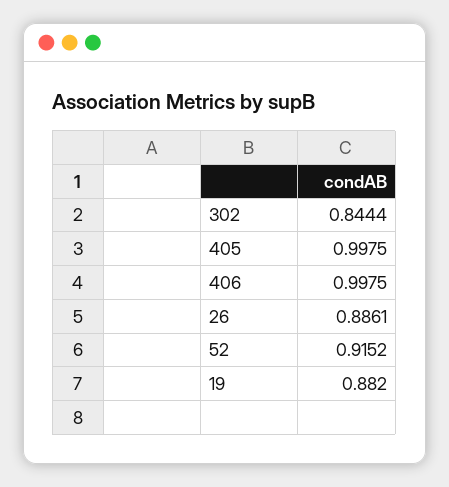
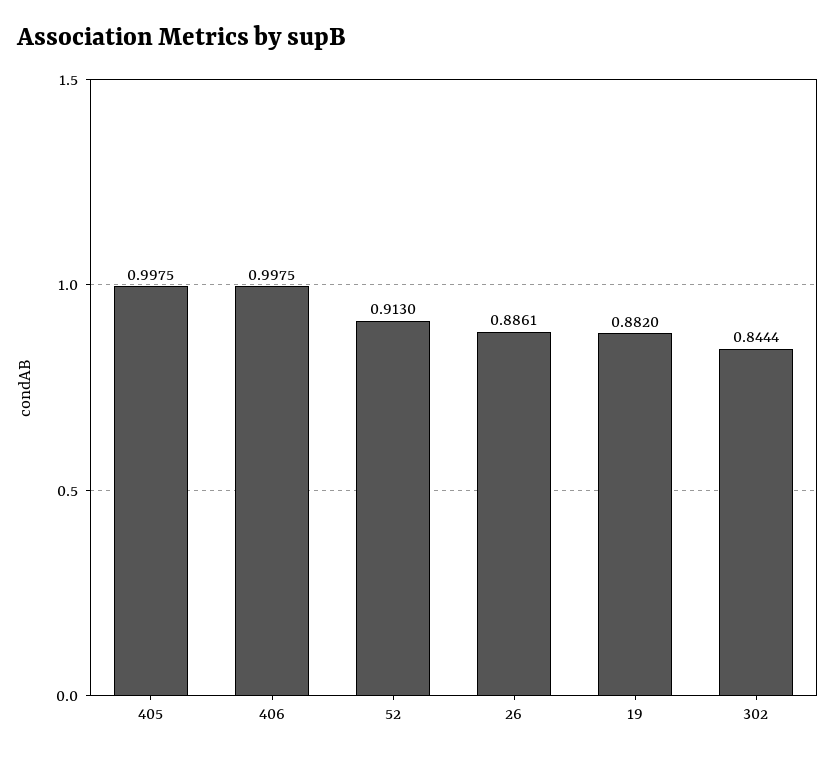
52: 0.9152 -> 0.913

